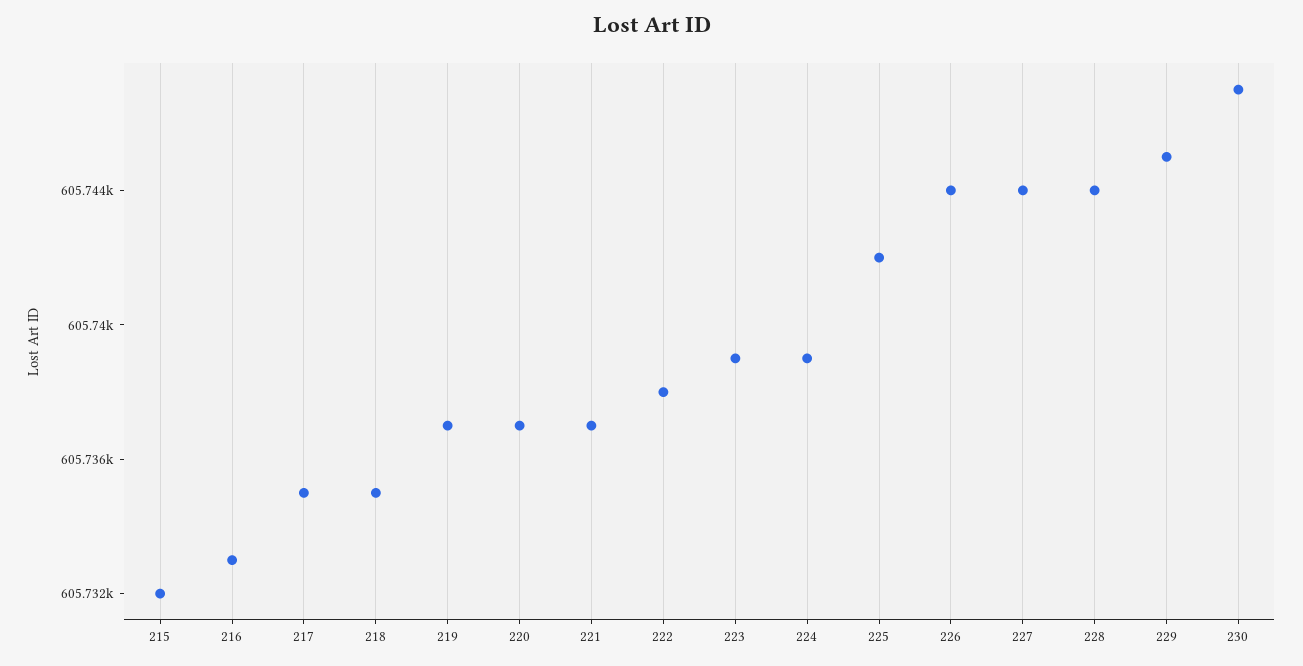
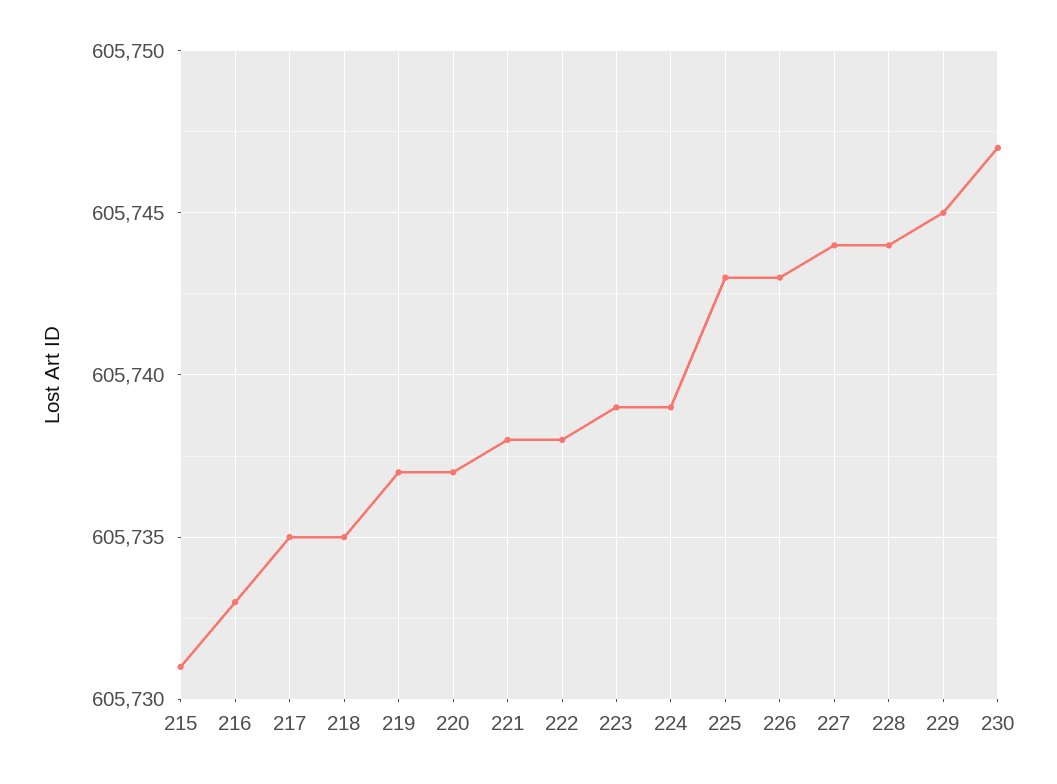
215: 605732 -> 605731
221: 605737 -> 605738
225: 605742 -> 605743
226: 605744 -> 605743

